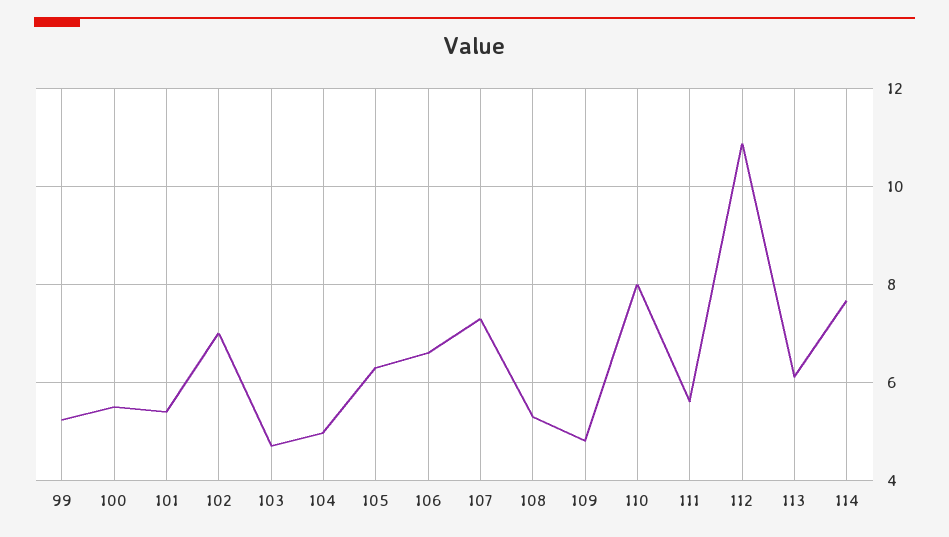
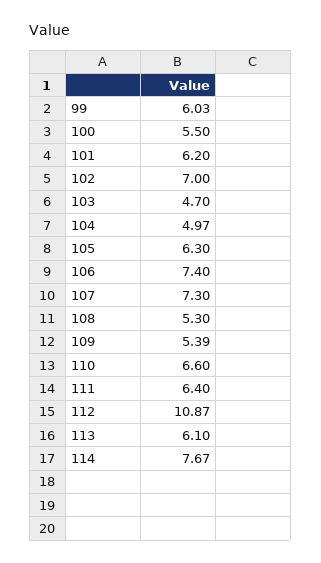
99: 5.2 -> 6.03
101: 5.4 -> 6.2
106: 6.6 -> 7.4
109: 4.8 -> 5.39
110: 8 -> 6.6
111: 5.6 -> 6.4

